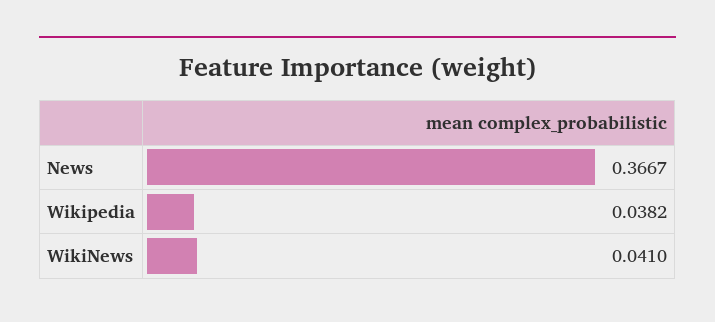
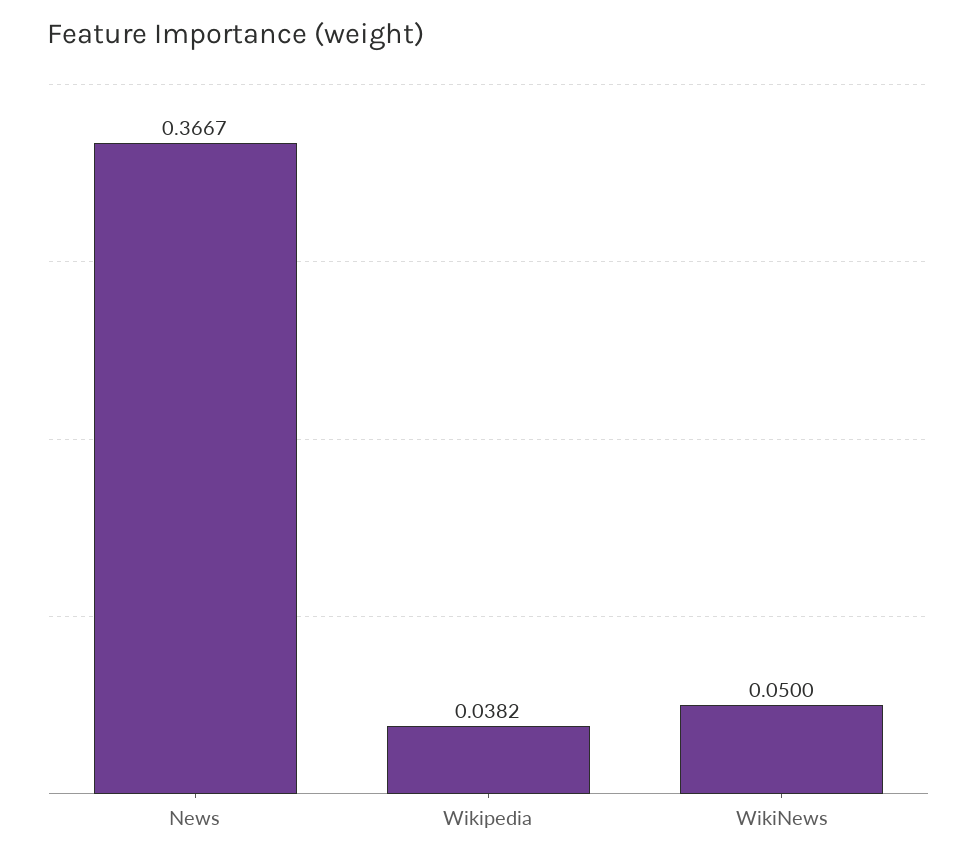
WikiNews: 0.041 -> 0.05

